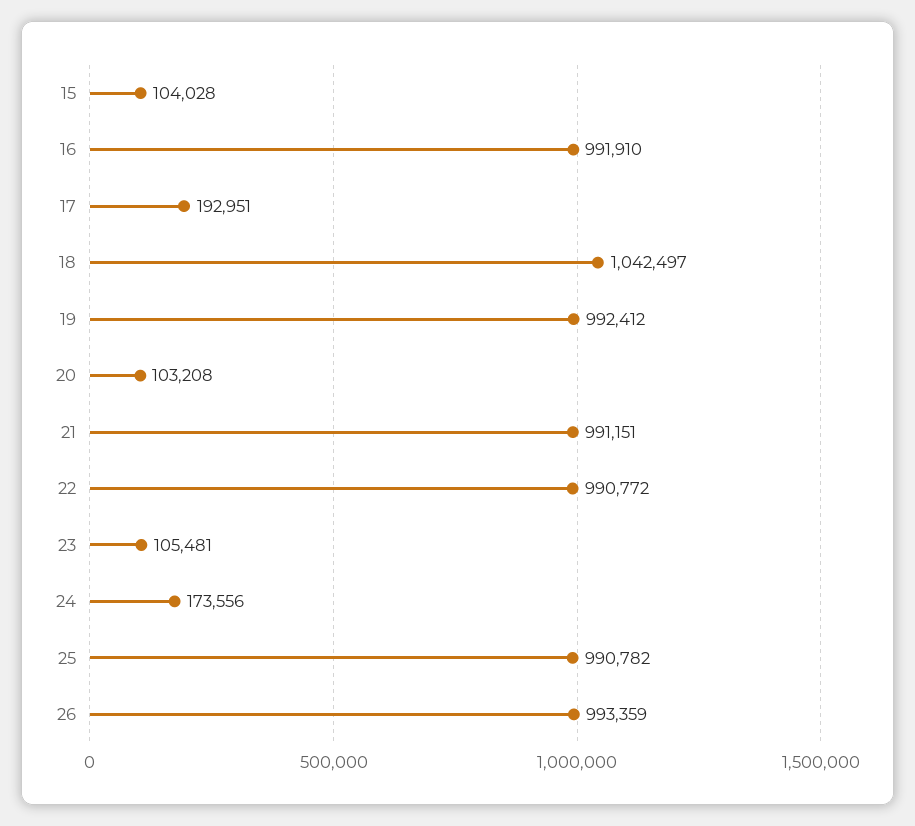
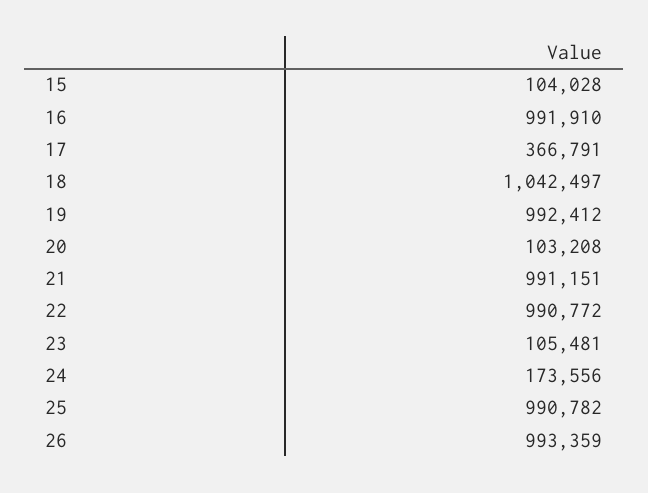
17: 192951 -> 366791

